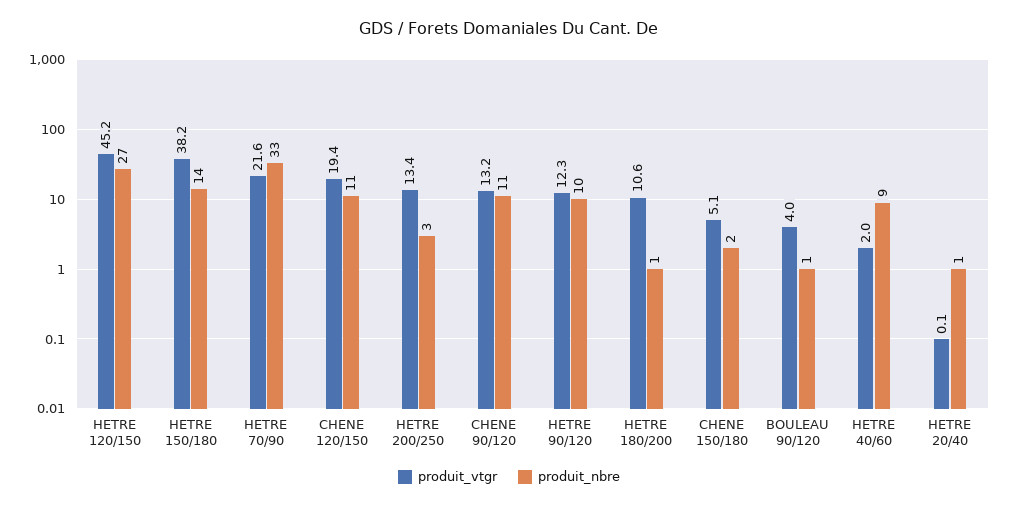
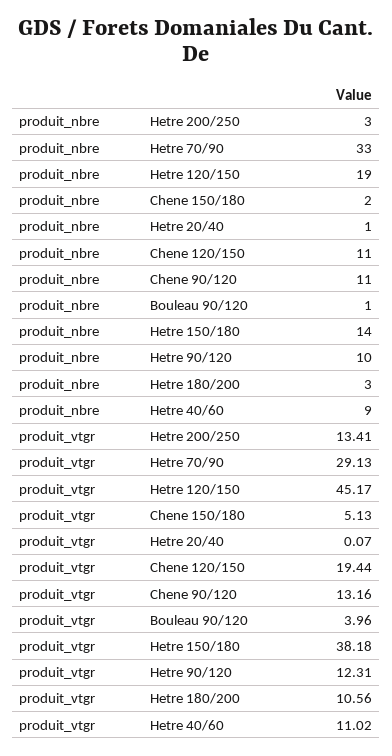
produit_nbre, HETRE 120/150: 27 -> 19
produit_vtgr, HETRE 70/90: 21.6 -> 29.13
produit_nbre, HETRE 180/200: 1 -> 3
produit_vtgr, HETRE 40/60: 2 -> 11.02

